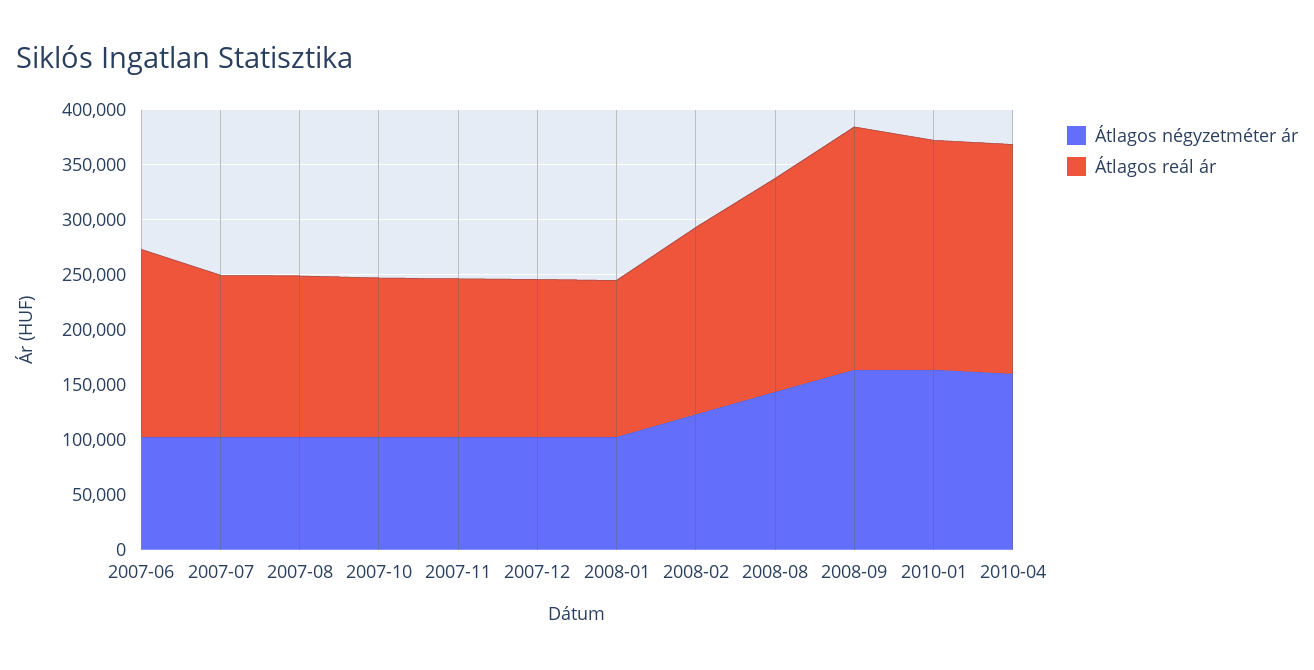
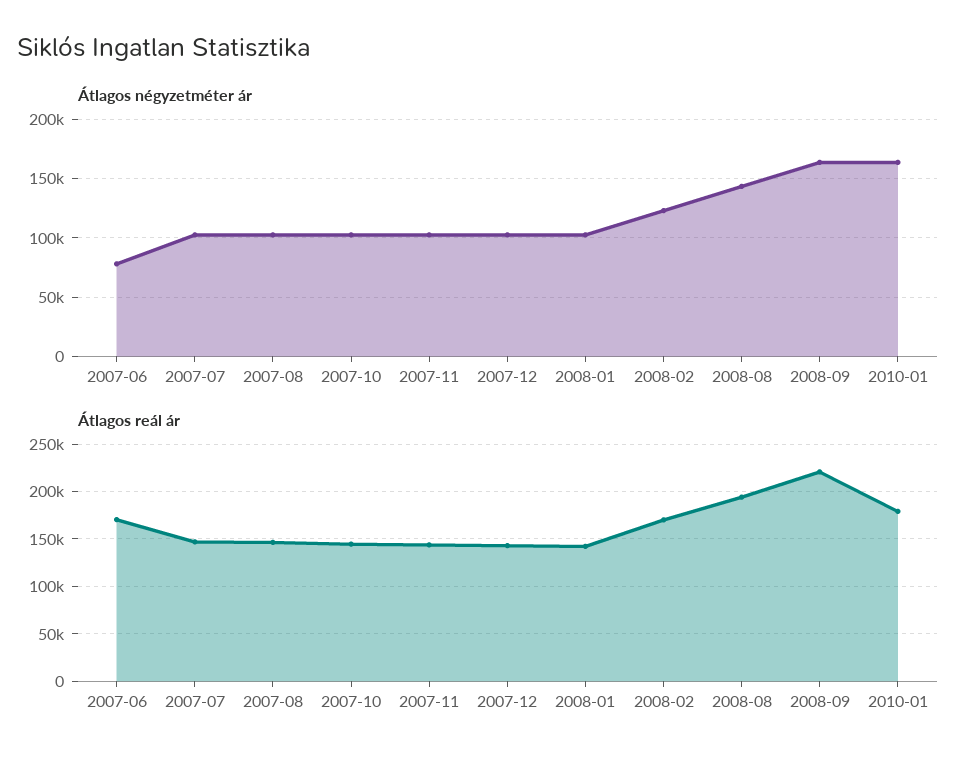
Átlagos négyzetméter ár, 2007-06: 100000 -> 80000
Átlagos reál ár, 2010-01: 210000 -> 180000
Átlagos négyzetméter ár, 2010-04: 160000 -> none
Átlagos reál ár, 2010-04: 210000 -> none

